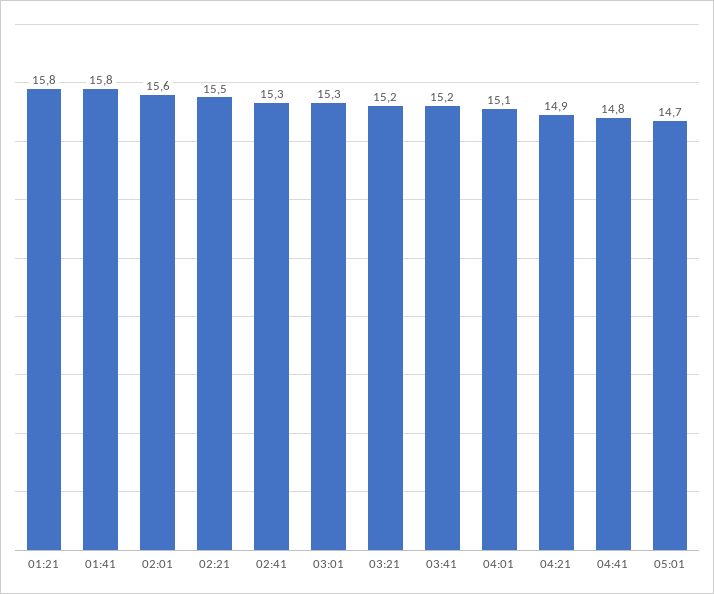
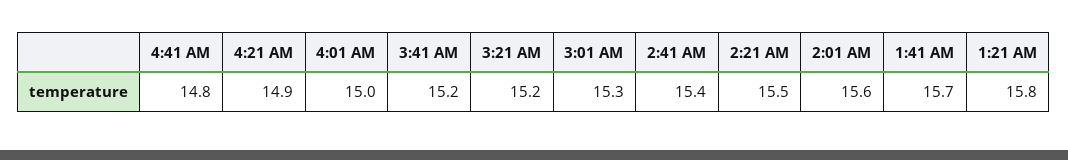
01:41: 15.8 -> 15.7
02:41: 15.3 -> 15.4
04:01: 15.1 -> 15
05:01: 14.7 -> none

